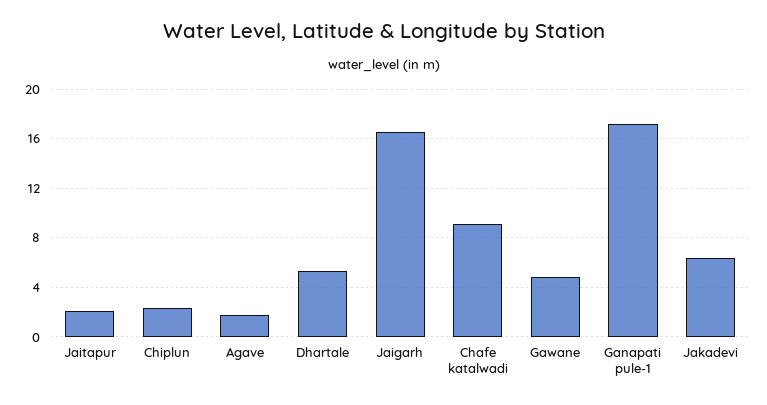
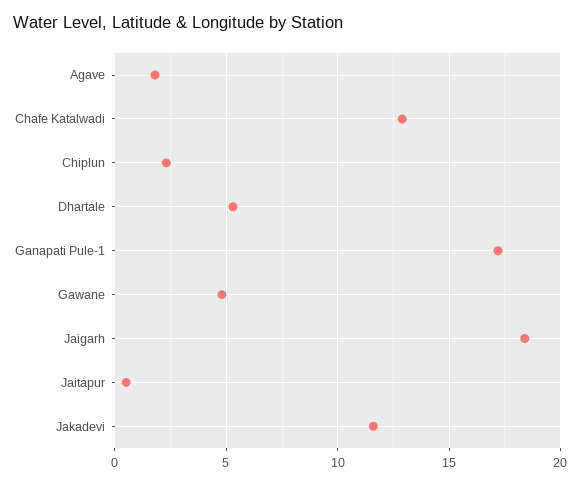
Jaitapur: 2 -> 0.5
Jaigarh: 16.5 -> 18.5
Chafe katalwadi: 9 -> 13
Jakadevi: 6.5 -> 11.5

